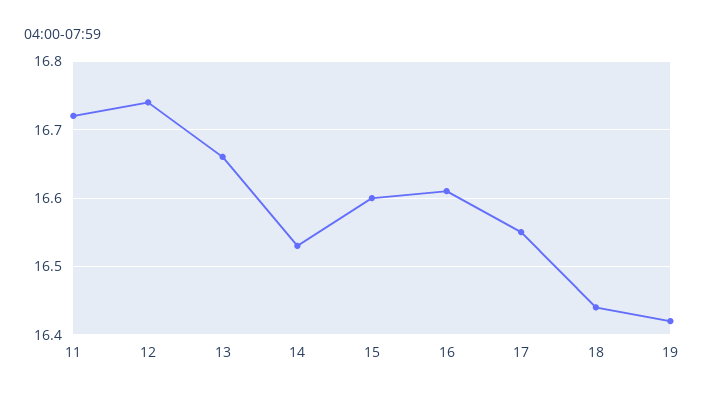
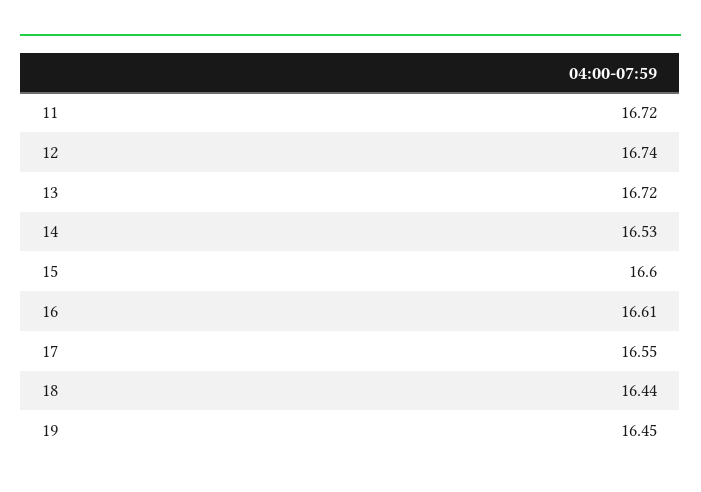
13: 16.66 -> 16.72
19: 16.42 -> 16.45

